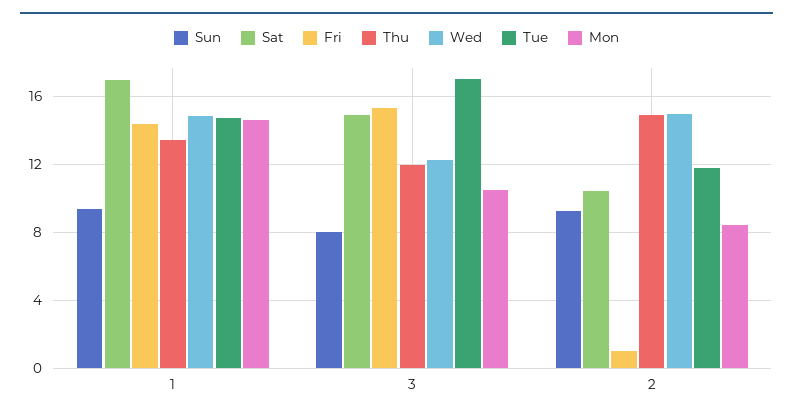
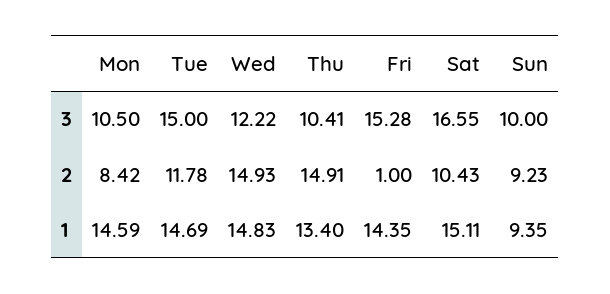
Sat, 1: 17 -> 15.11
Sun, 3: 8 -> 10
Sat, 3: 15 -> 16.55
Thu, 3: 12 -> 10.41
Tue, 3: 17 -> 15

